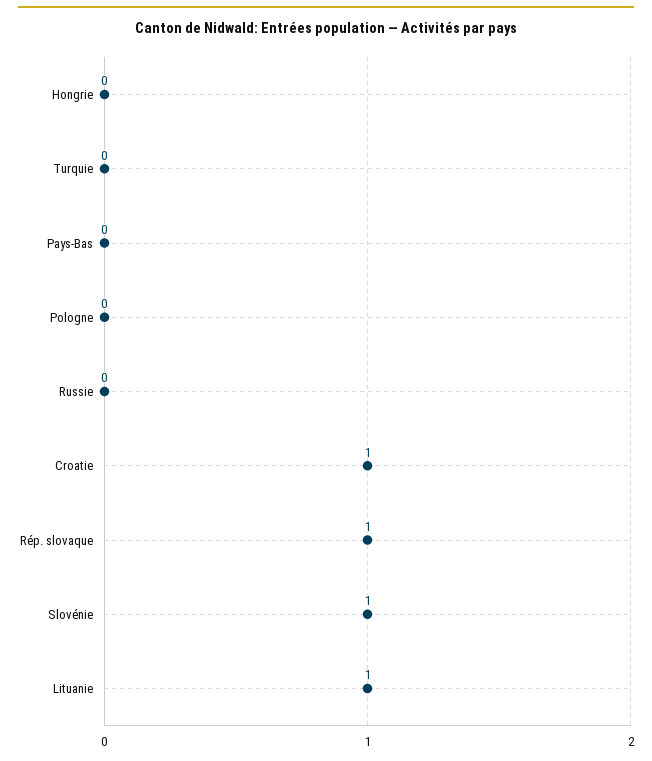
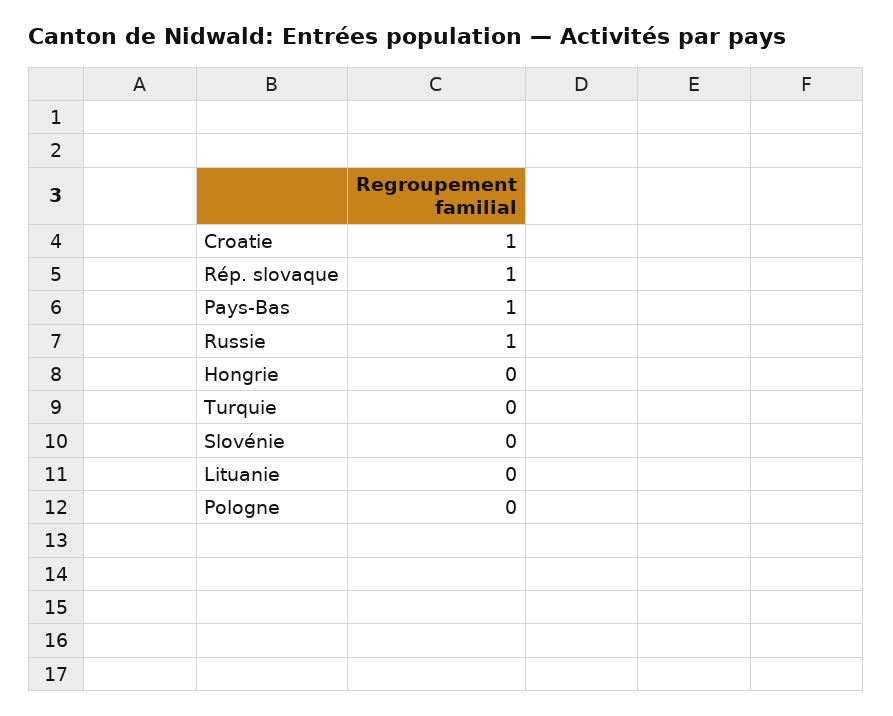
Pays-Bas: 0 -> 1
Russie: 0 -> 1
Slovénie: 1 -> 0
Lituanie: 1 -> 0

